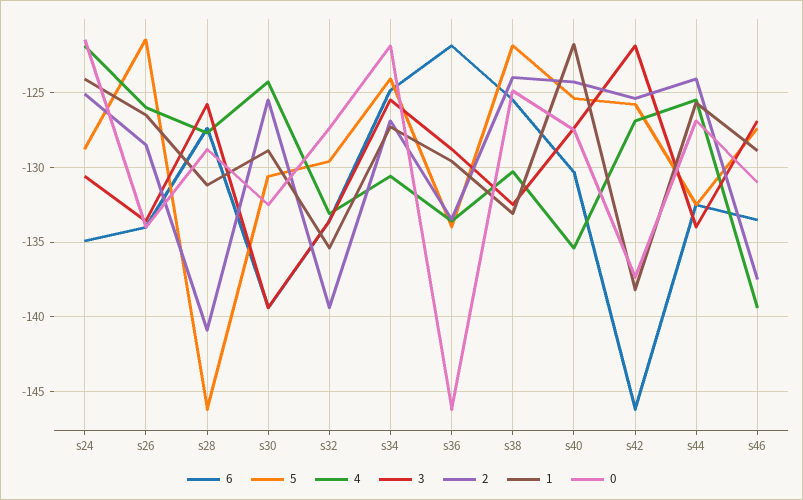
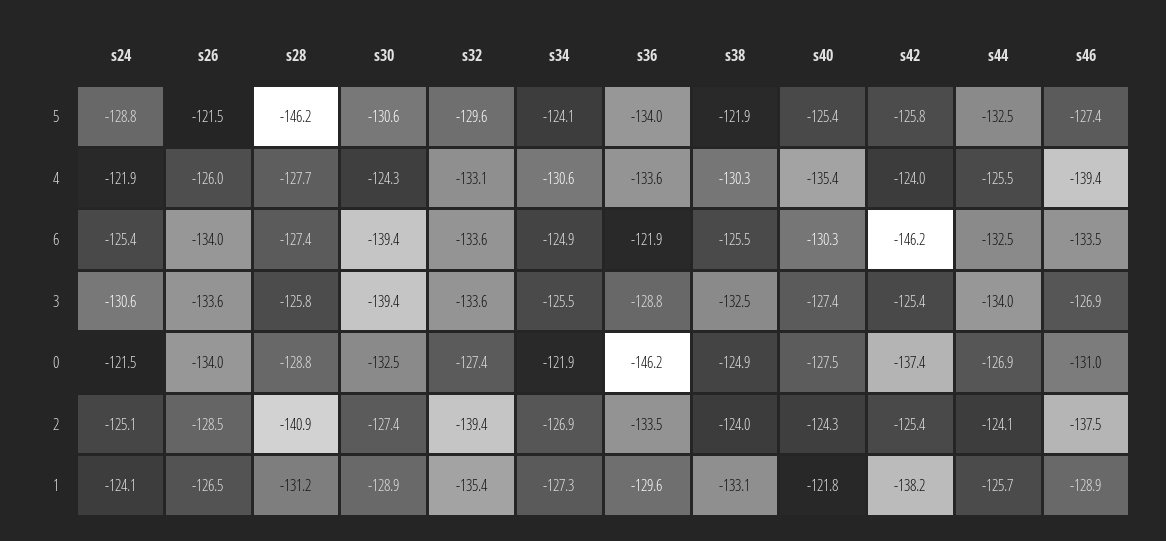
6, s24: -135 -> -125.4
2, s30: -125.5 -> -127.4
4, s42: -127 -> -124
3, s42: -122 -> -125.4

